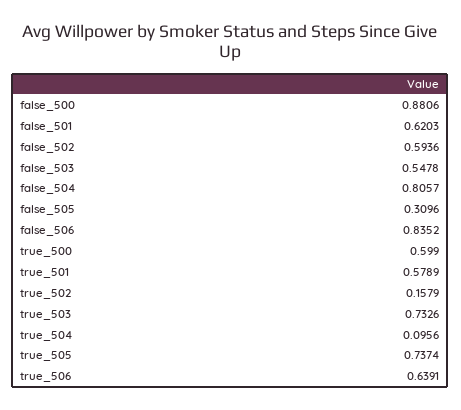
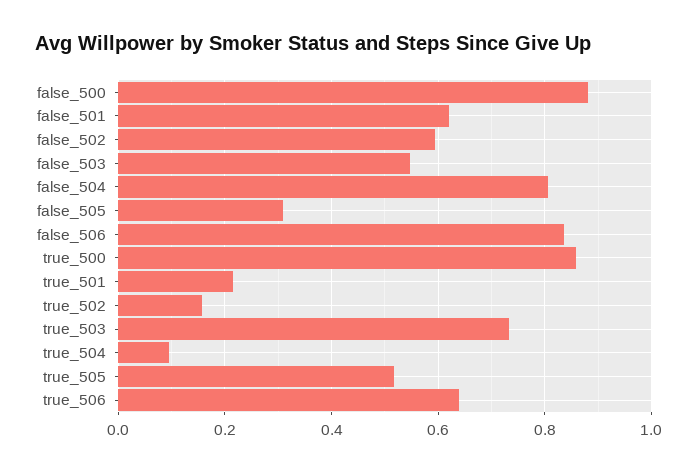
true_500: 0.599 -> 0.86
true_501: 0.5789 -> 0.22
true_505: 0.7374 -> 0.52

